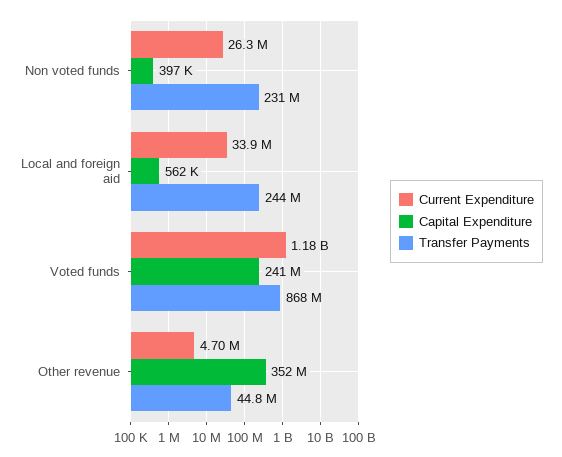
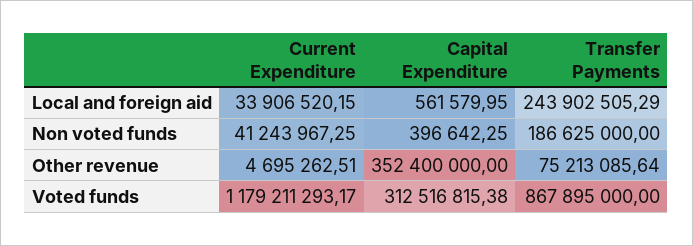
Current Expenditure, Non voted funds: 26300000 -> 41243967.25
Transfer Payments, Non voted funds: 231000000 -> 186625000
Capital Expenditure, Voted funds: 241000000 -> 312516815.38
Transfer Payments, Other revenue: 44800000 -> 75213085.64

